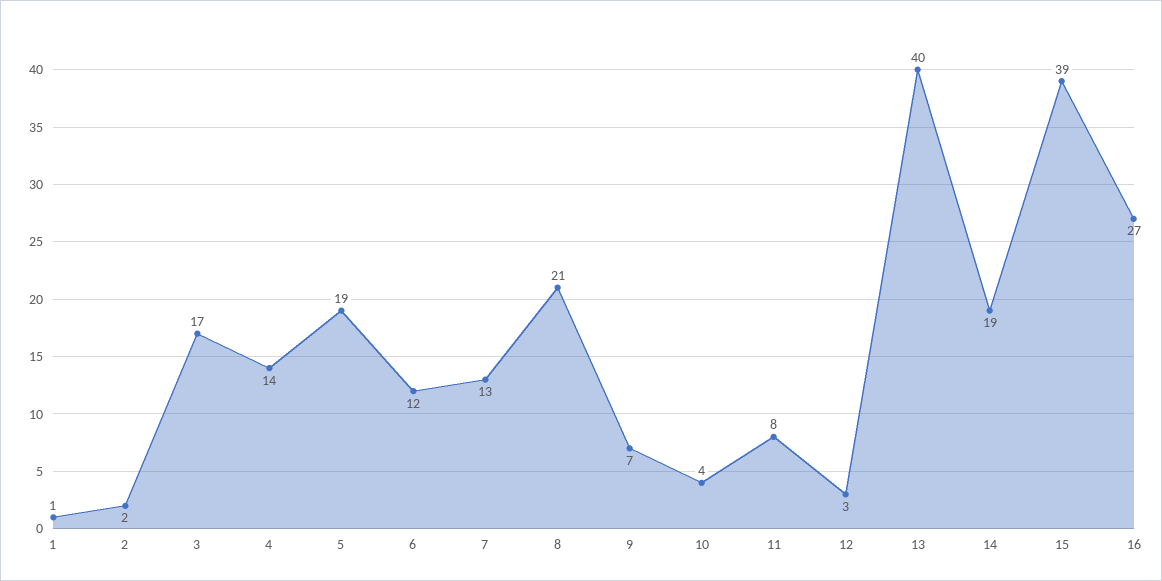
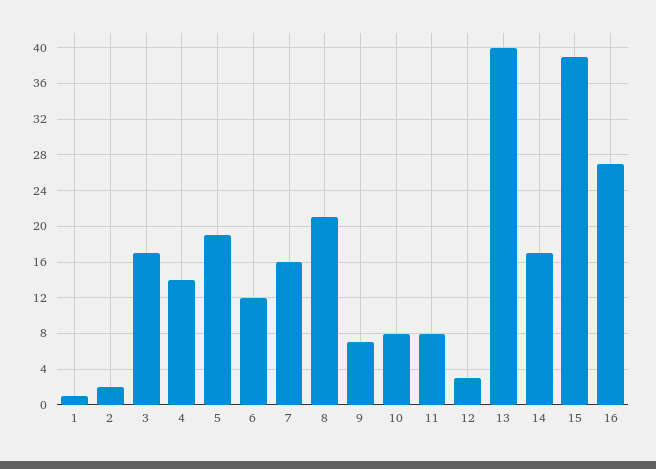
7: 13 -> 16
10: 4 -> 8
14: 19 -> 17

